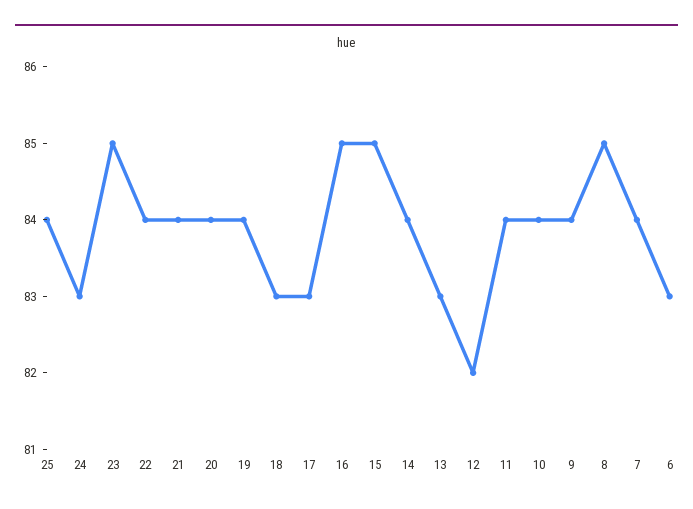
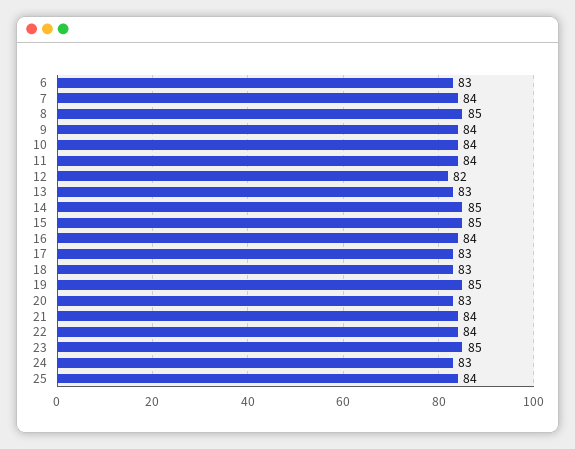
20: 84 -> 83
19: 84 -> 85
16: 85 -> 84
14: 84 -> 85

